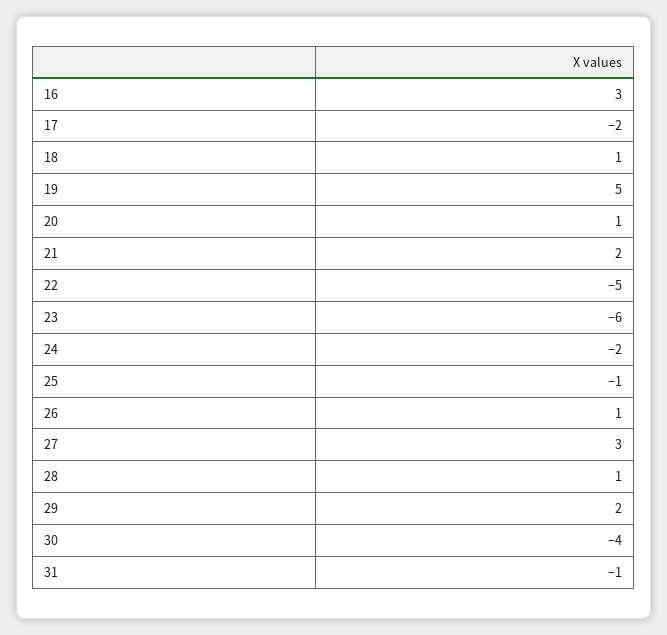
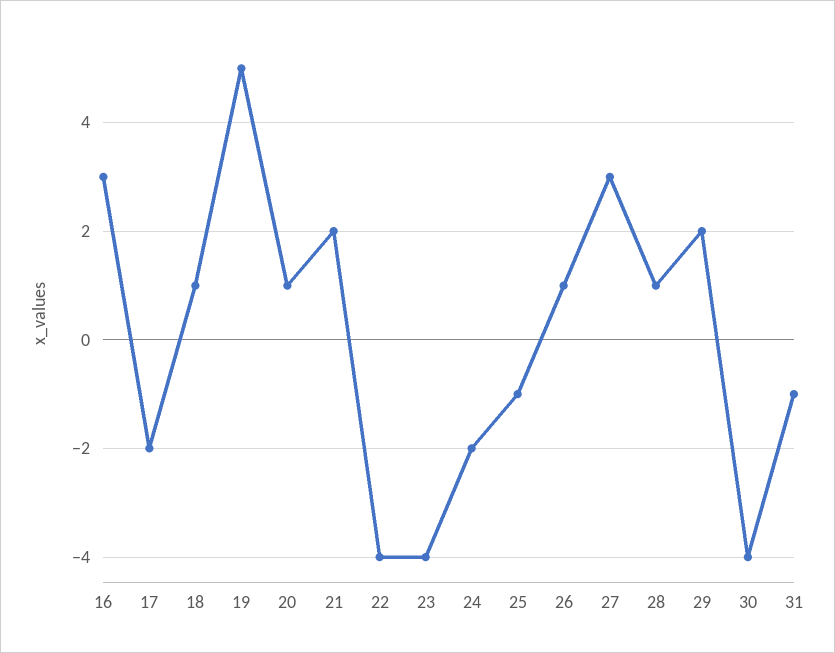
22: -5 -> -4
23: -6 -> -4

